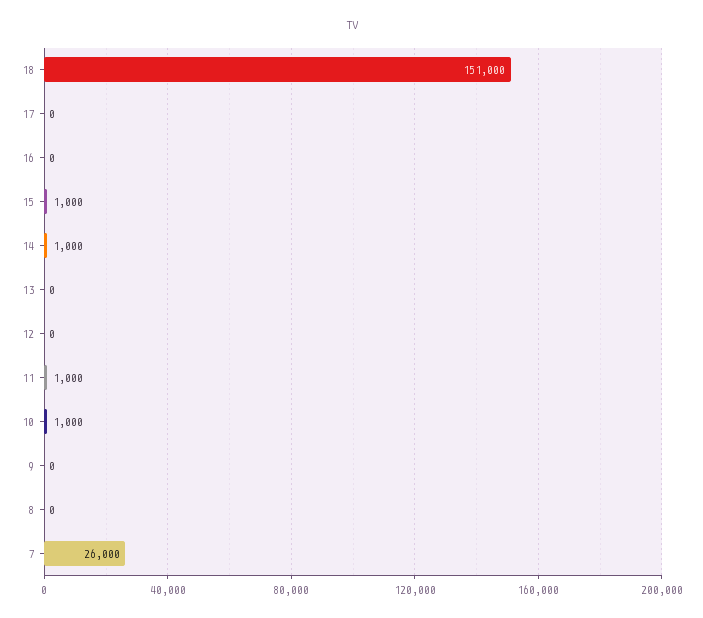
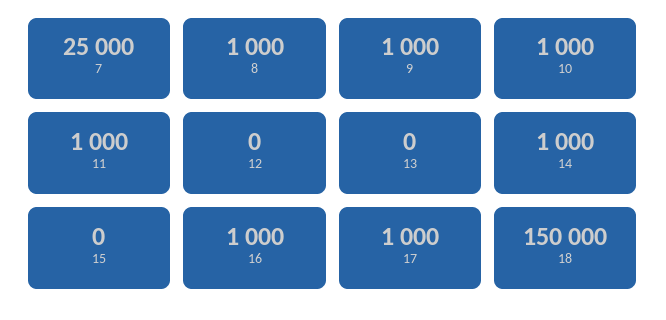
18: 151000 -> 150000
17: 0 -> 1000
16: 0 -> 1000
15: 1000 -> 0
9: 0 -> 1000
8: 0 -> 1000
7: 26000 -> 25000

